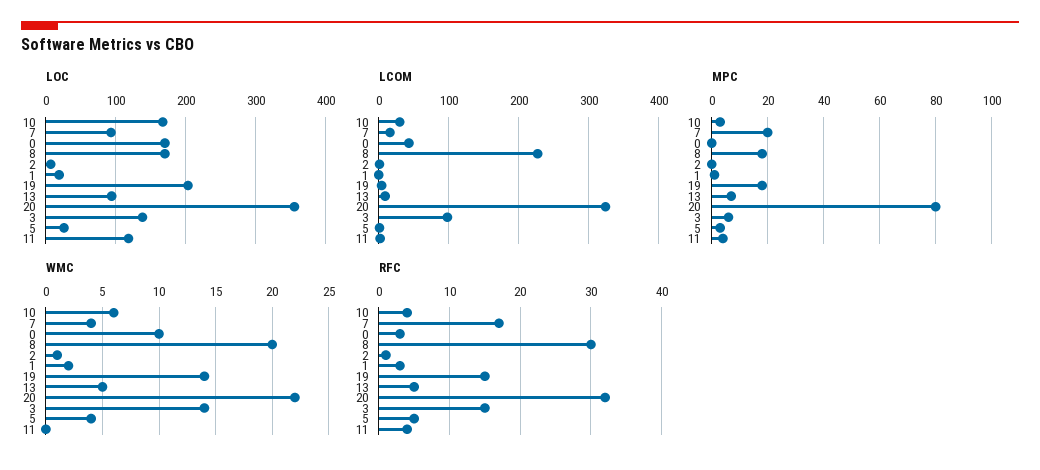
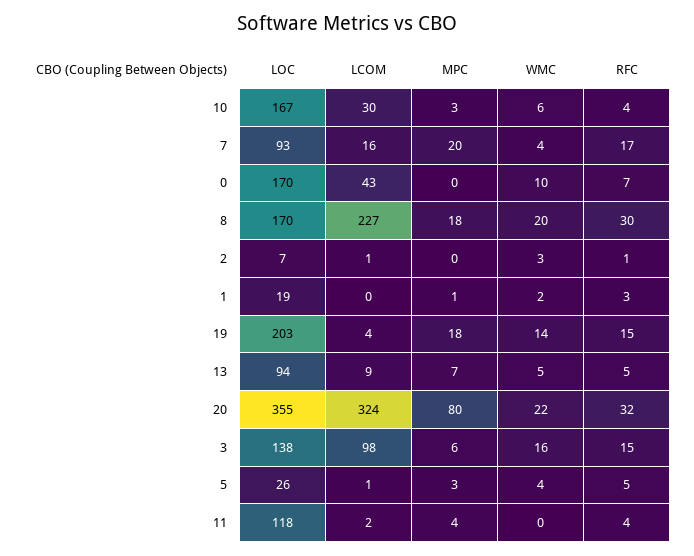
WMC, 2: 1 -> 3
WMC, 3: 14 -> 16
RFC, 0: 3 -> 7

